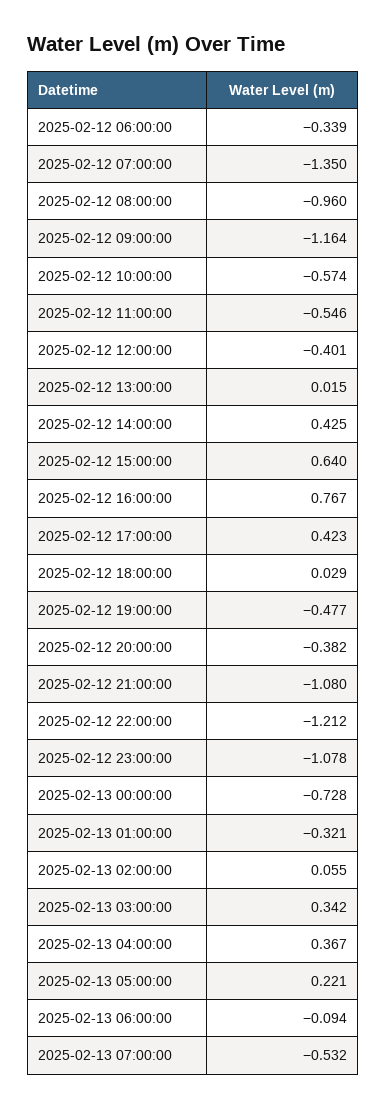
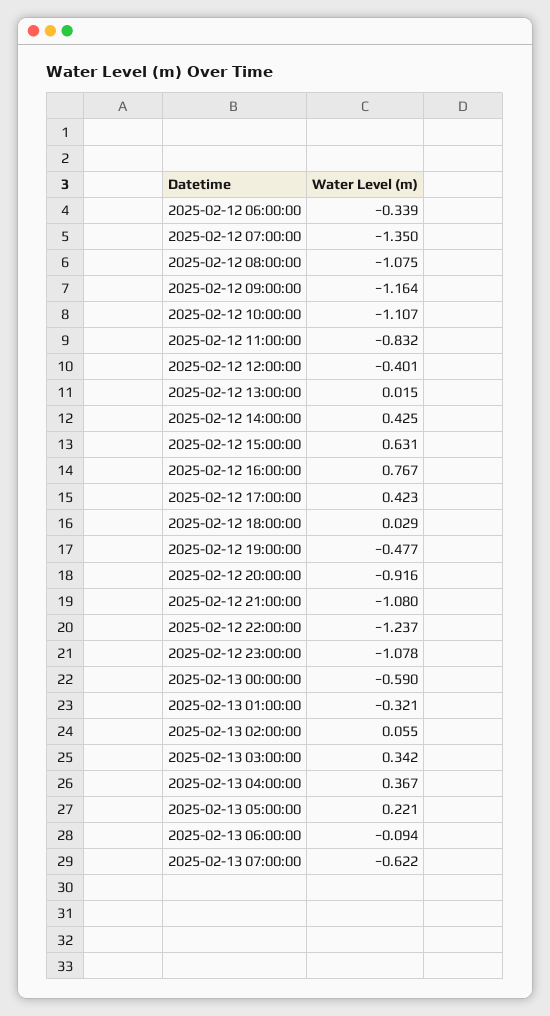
2025-02-12 08:00:00: -0.96 -> -1.075
2025-02-12 10:00:00: -0.574 -> -1.107
2025-02-12 11:00:00: -0.546 -> -0.832
2025-02-12 15:00:00: 0.64 -> 0.631
2025-02-12 20:00:00: -0.382 -> -0.916
2025-02-12 22:00:00: -1.212 -> -1.237
2025-02-13 00:00:00: -0.728 -> -0.59
2025-02-13 07:00:00: -0.532 -> -0.622

